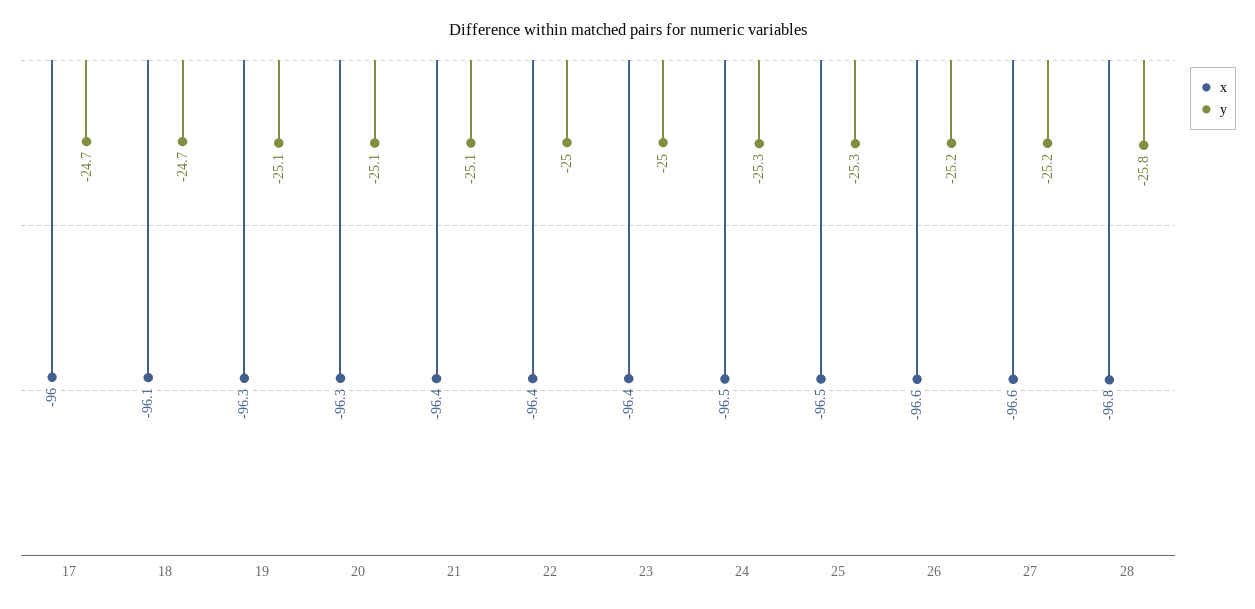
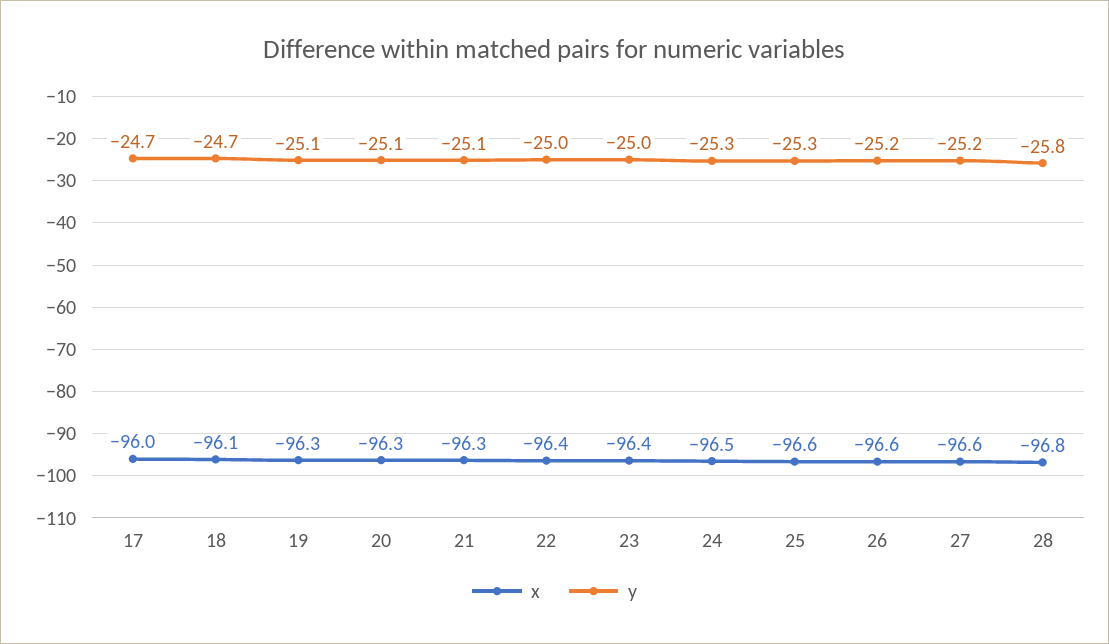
x, 21: -96.4 -> -96.3
x, 25: -96.5 -> -96.6

